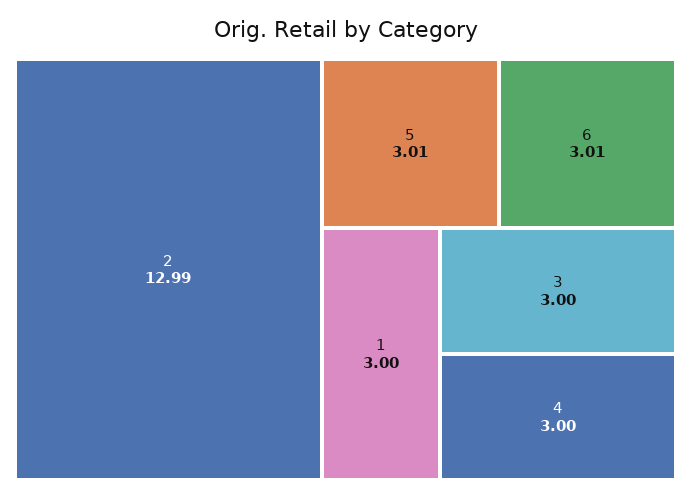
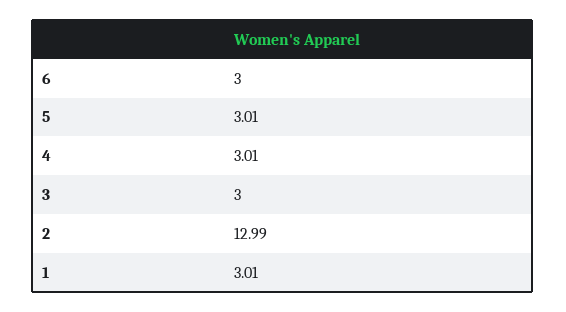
6: 3.01 -> 3
1: 3 -> 3.01
4: 3 -> 3.01

